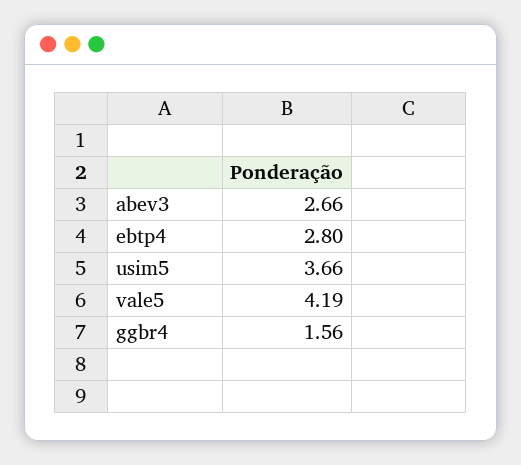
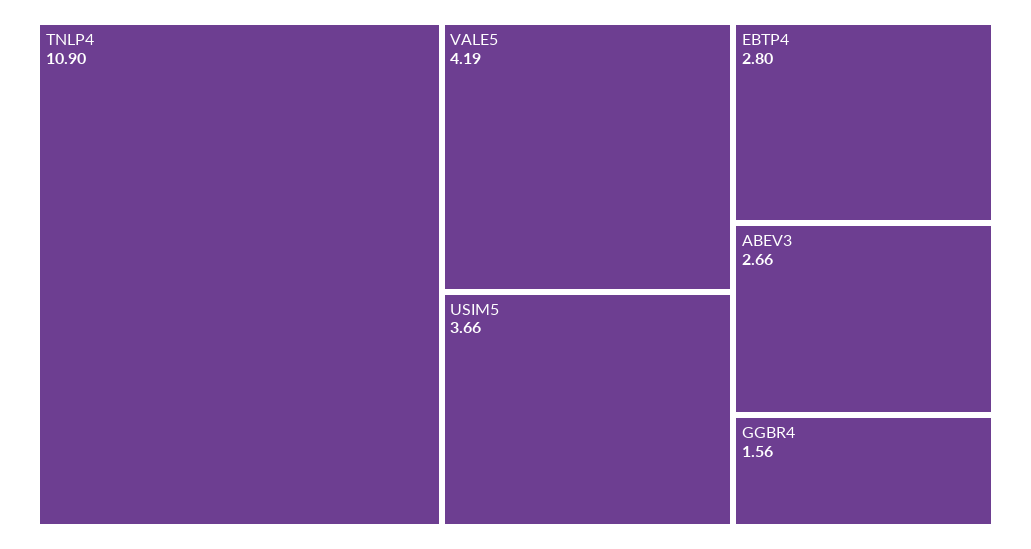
TNLP4: none -> 10.9

